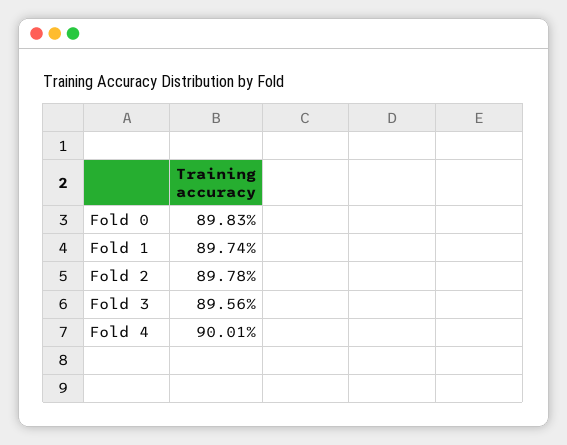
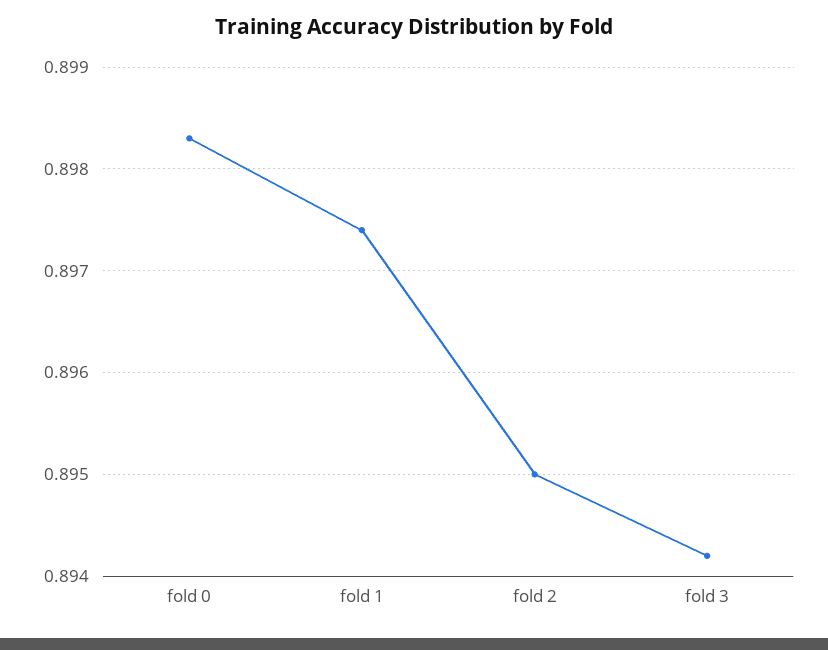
Fold 2: 0.8978 -> 0.895
Fold 3: 0.8956 -> 0.8942
Fold 4: 0.9001 -> none

